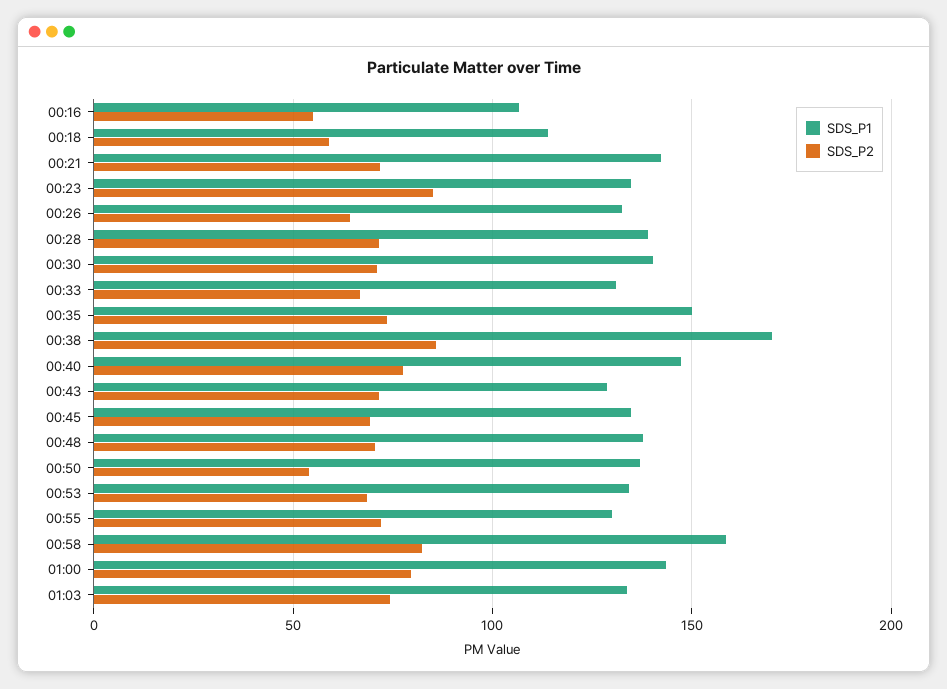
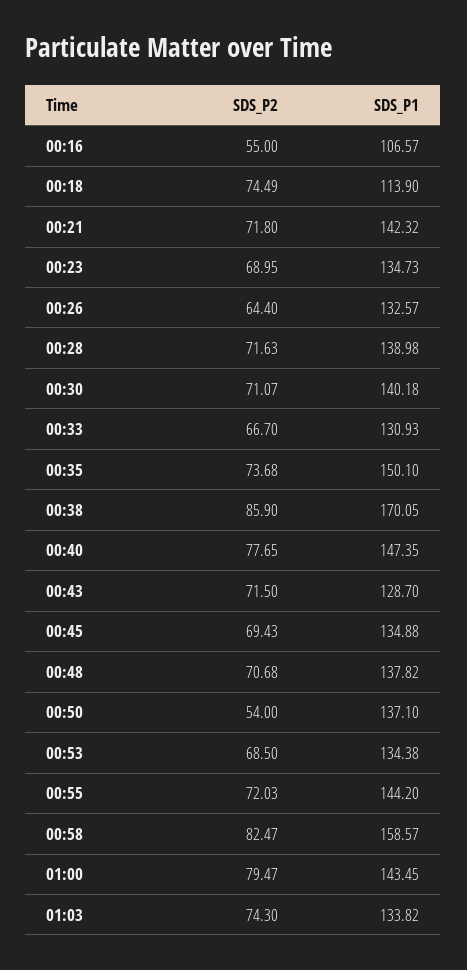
SDS_P2, 00:18: 60 -> 74.49
SDS_P2, 00:23: 85 -> 68.95
SDS_P1, 00:55: 130 -> 144.2

